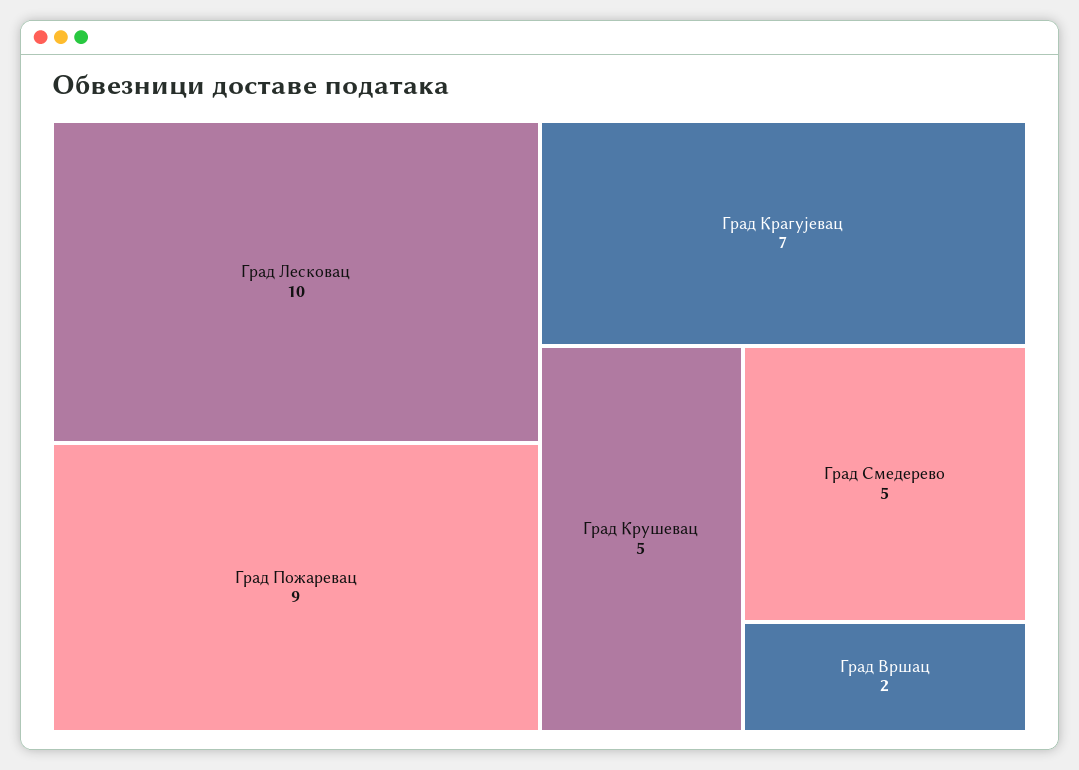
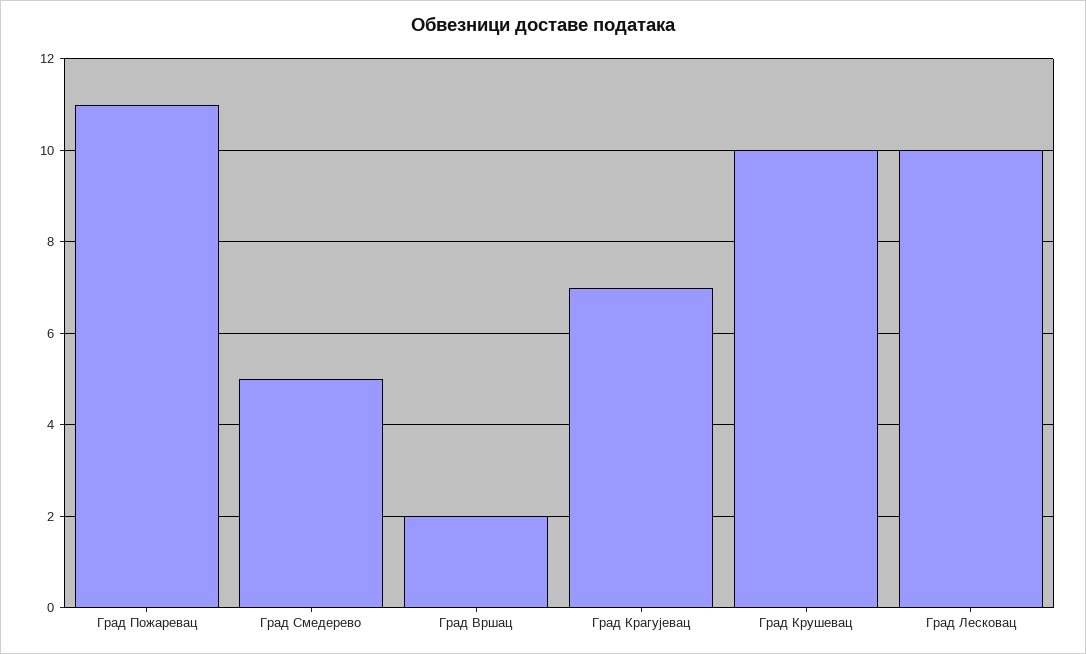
Град Пожаревац: 9 -> 11
Град Крушевац: 5 -> 10

